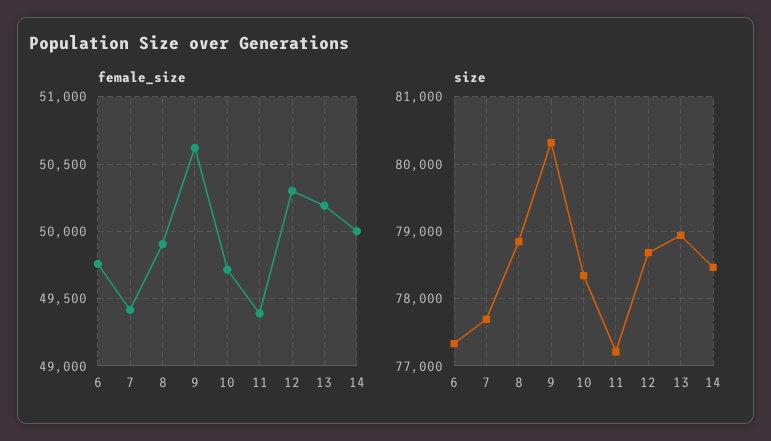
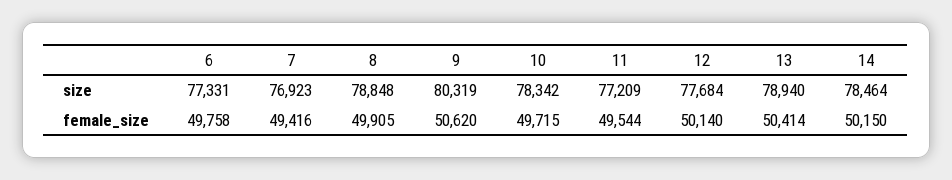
female_size, 11: 49400 -> 49544
female_size, 12: 50300 -> 50140
female_size, 13: 50200 -> 50414
female_size, 14: 50000 -> 50150
size, 7: 77700 -> 76923
size, 12: 78700 -> 77684

